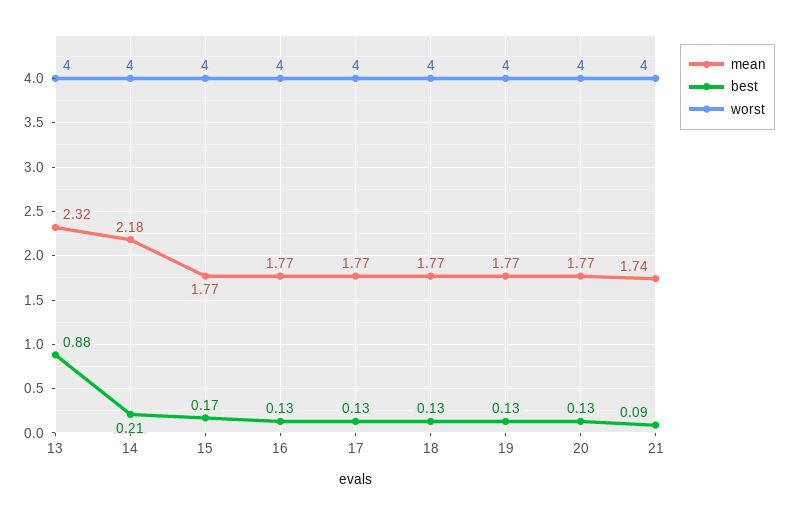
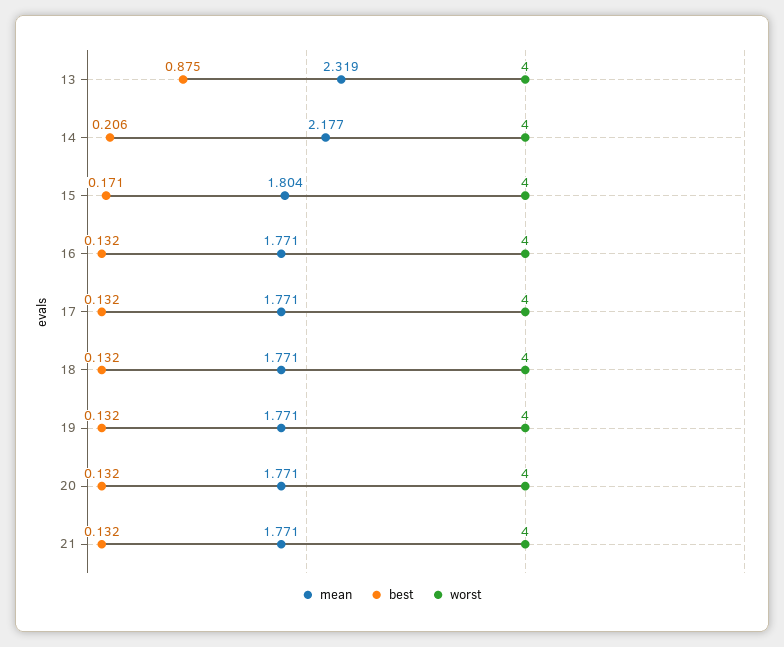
mean, 15: 1.77 -> 1.804
mean, 21: 1.74 -> 1.771
best, 21: 0.09 -> 0.132

